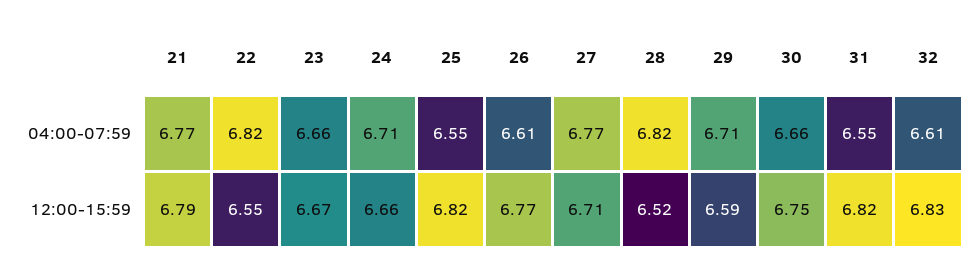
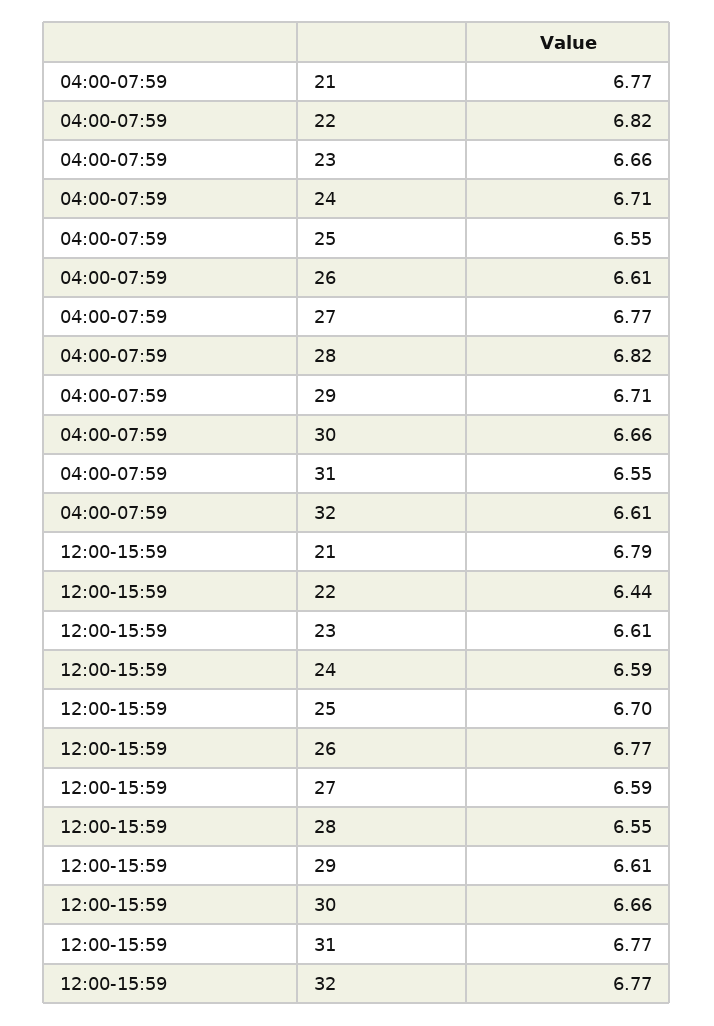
22, 12:00-15:59: 6.55 -> 6.44
23, 12:00-15:59: 6.67 -> 6.61
24, 12:00-15:59: 6.66 -> 6.59
25, 12:00-15:59: 6.82 -> 6.7
27, 12:00-15:59: 6.71 -> 6.59
28, 12:00-15:59: 6.52 -> 6.55
29, 12:00-15:59: 6.59 -> 6.61
30, 12:00-15:59: 6.75 -> 6.66
31, 12:00-15:59: 6.82 -> 6.77
32, 12:00-15:59: 6.83 -> 6.77

